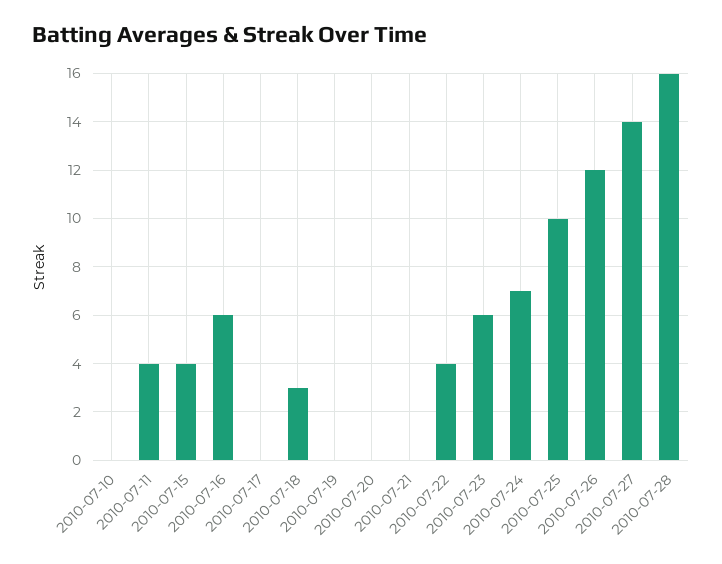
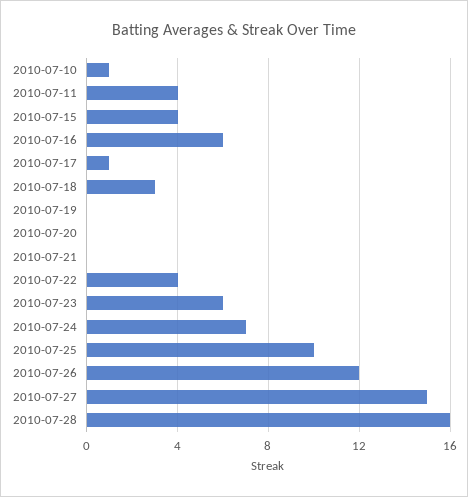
2010-07-10: 0 -> 1
2010-07-17: 0 -> 1
2010-07-27: 14 -> 15

